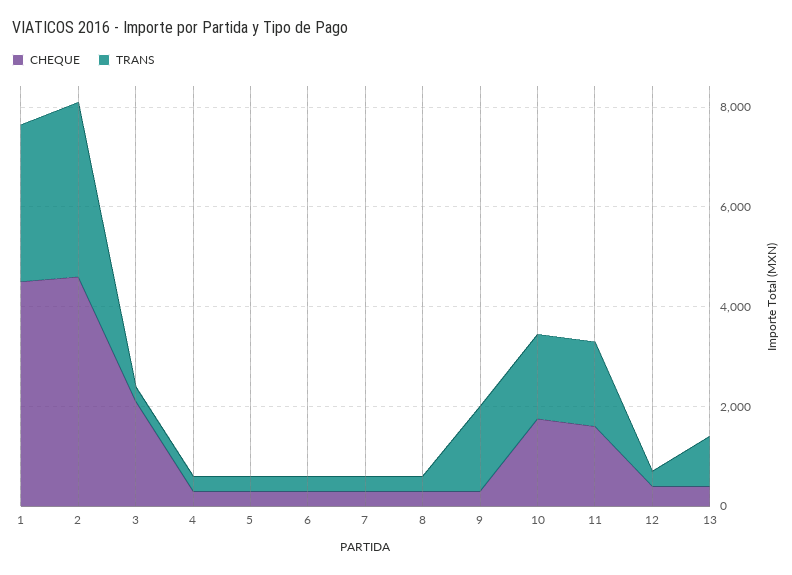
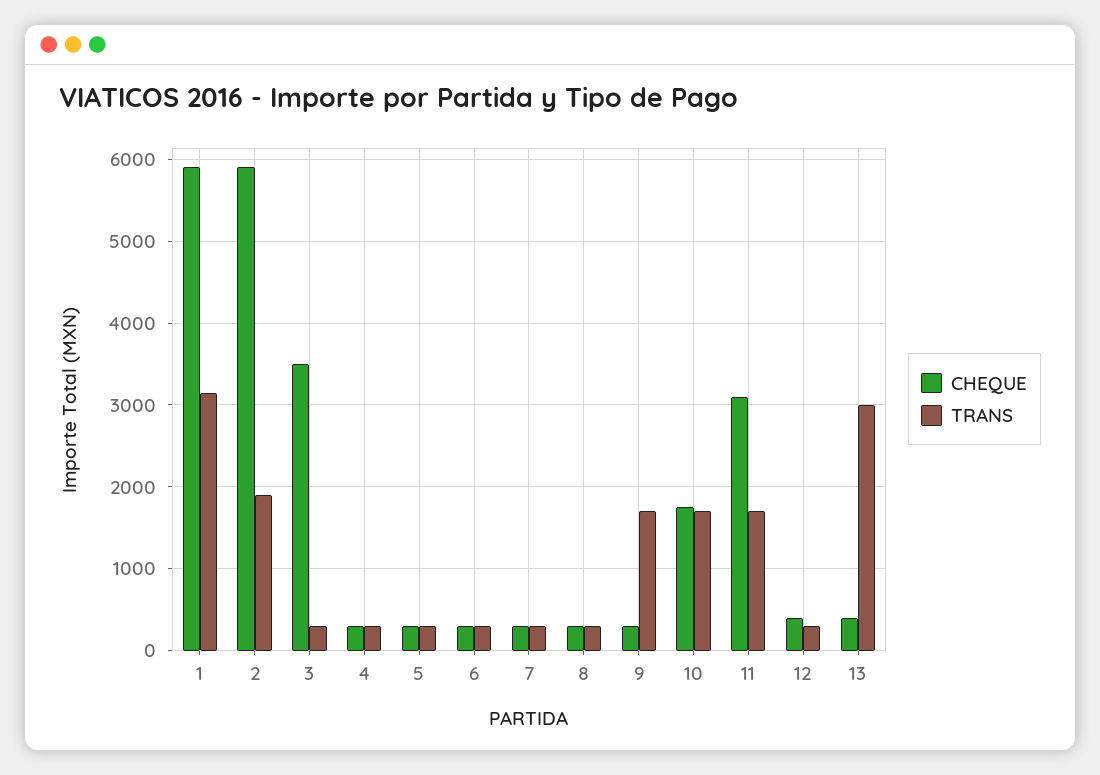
CHEQUE, 1: 4500 -> 5900
CHEQUE, 2: 4500 -> 5900
TRANS, 2: 3500 -> 1900
CHEQUE, 3: 2000 -> 3500
CHEQUE, 11: 1500 -> 3100
TRANS, 13: 1000 -> 3000

